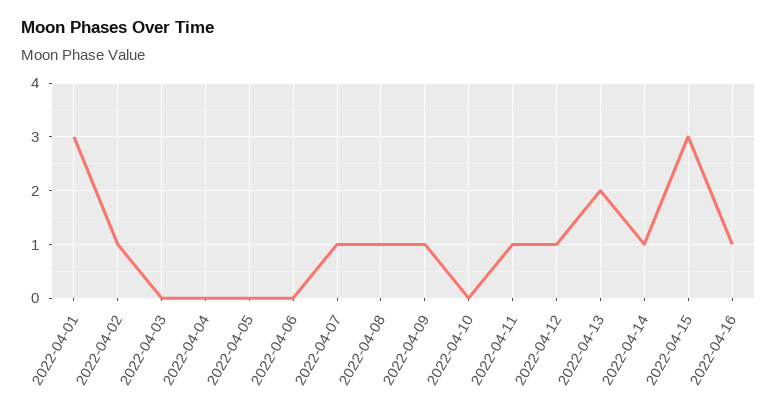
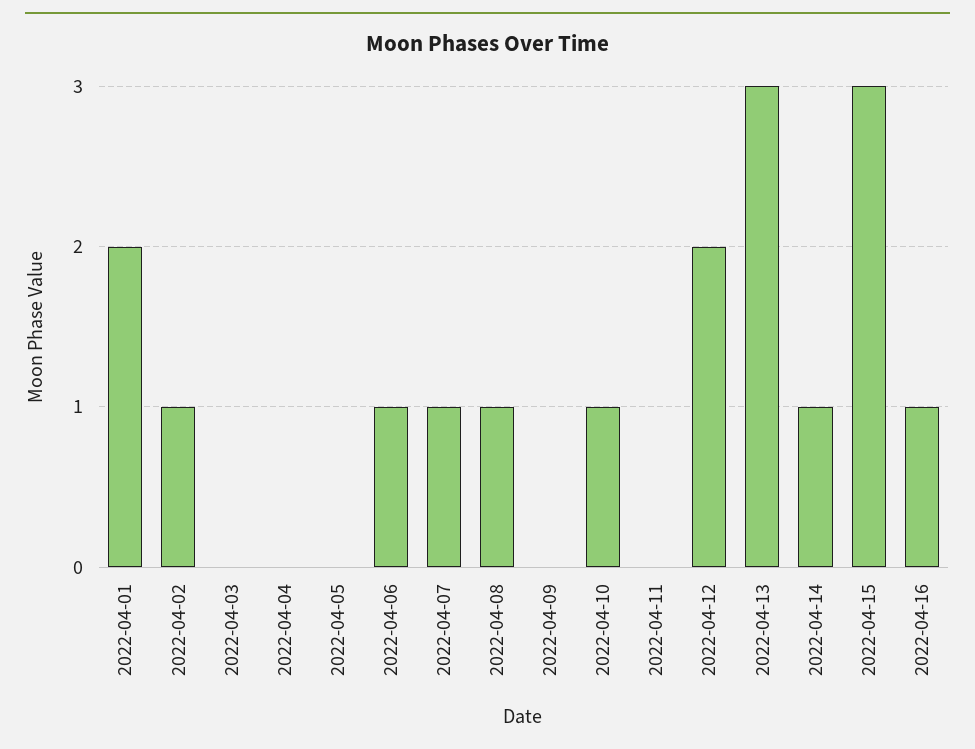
2022-04-01: 3 -> 2
2022-04-06: 0 -> 1
2022-04-09: 1 -> 0
2022-04-10: 0 -> 1
2022-04-11: 1 -> 0
2022-04-12: 1 -> 2
2022-04-13: 2 -> 3

